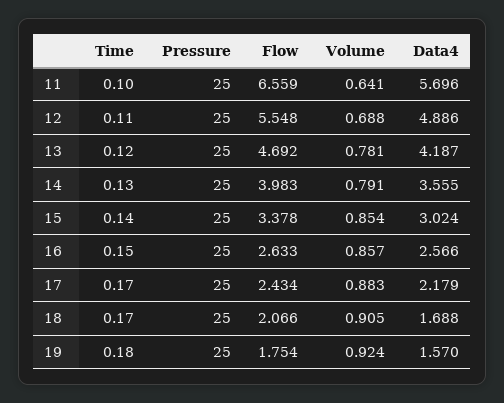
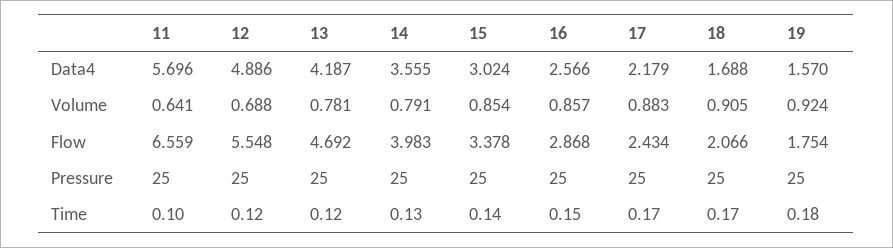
Time, 12: 0.11 -> 0.12
Flow, 16: 2.633 -> 2.868

